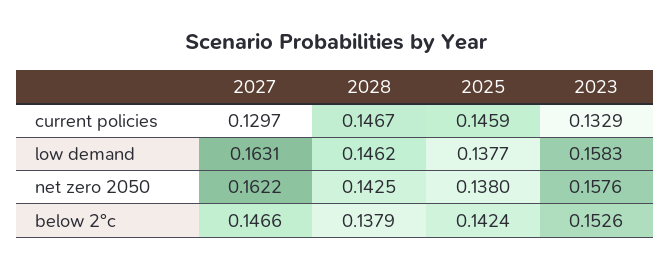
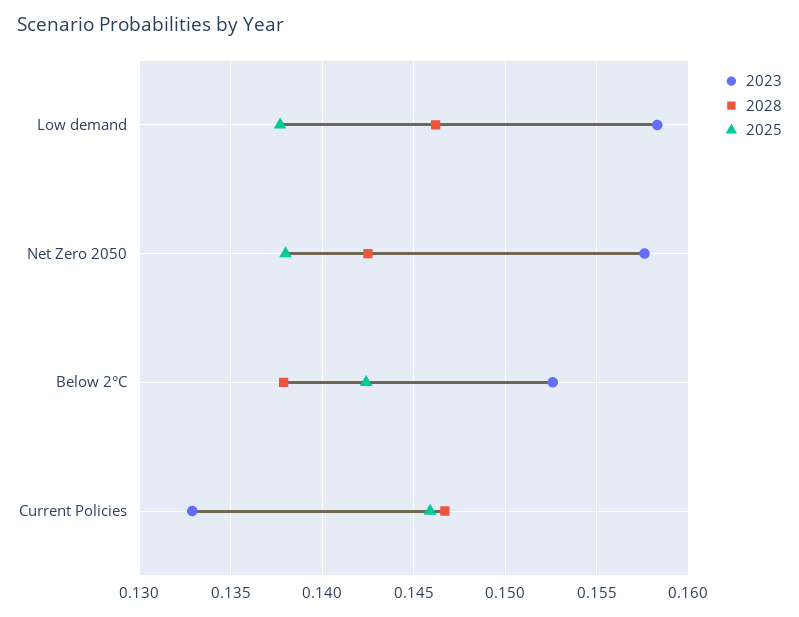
2027, current policies: 0.1297 -> none
2027, low demand: 0.1631 -> none
2027, net zero 2050: 0.1622 -> none
2027, below 2°c: 0.1466 -> none

